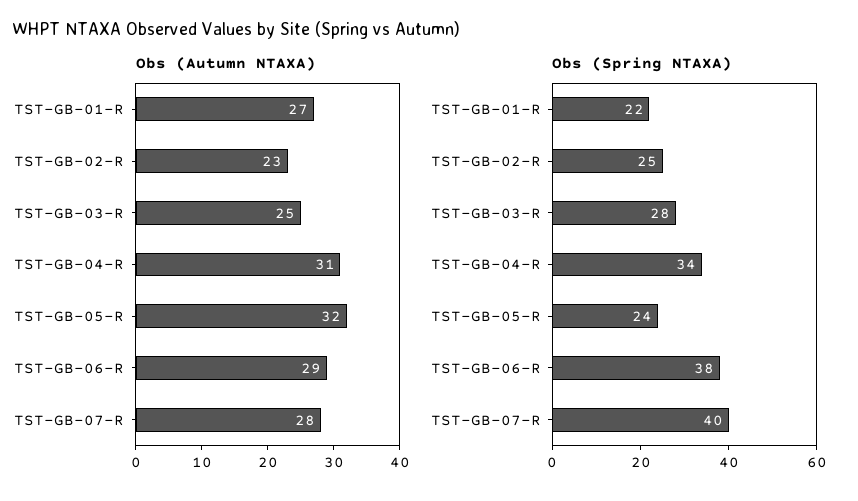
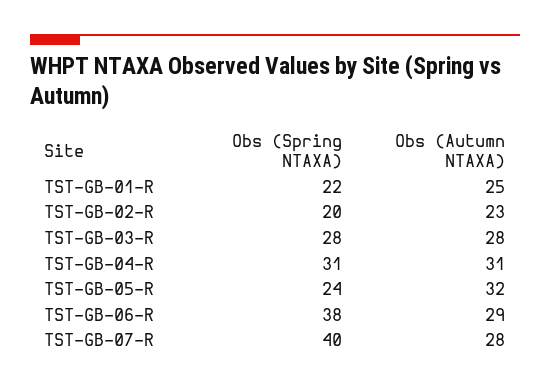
Obs (Autumn NTAXA), TST-GB-01-R: 27 -> 25
Obs (Autumn NTAXA), TST-GB-03-R: 25 -> 28
Obs (Spring NTAXA), TST-GB-02-R: 25 -> 20
Obs (Spring NTAXA), TST-GB-04-R: 34 -> 31

